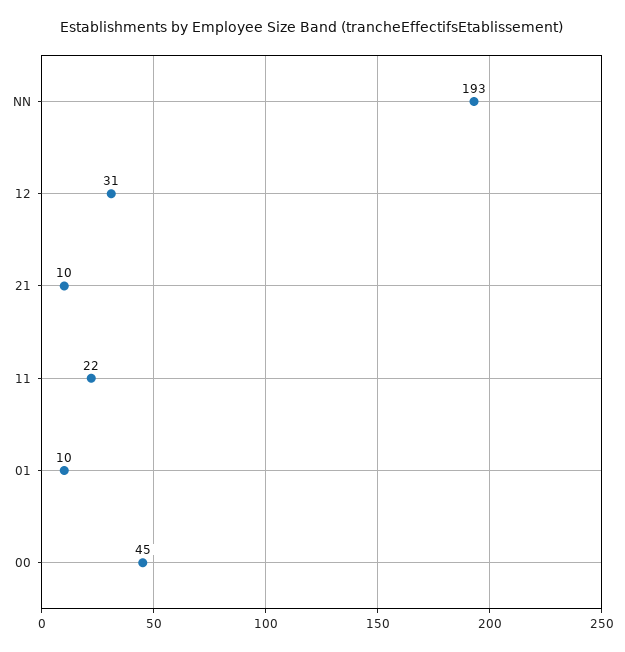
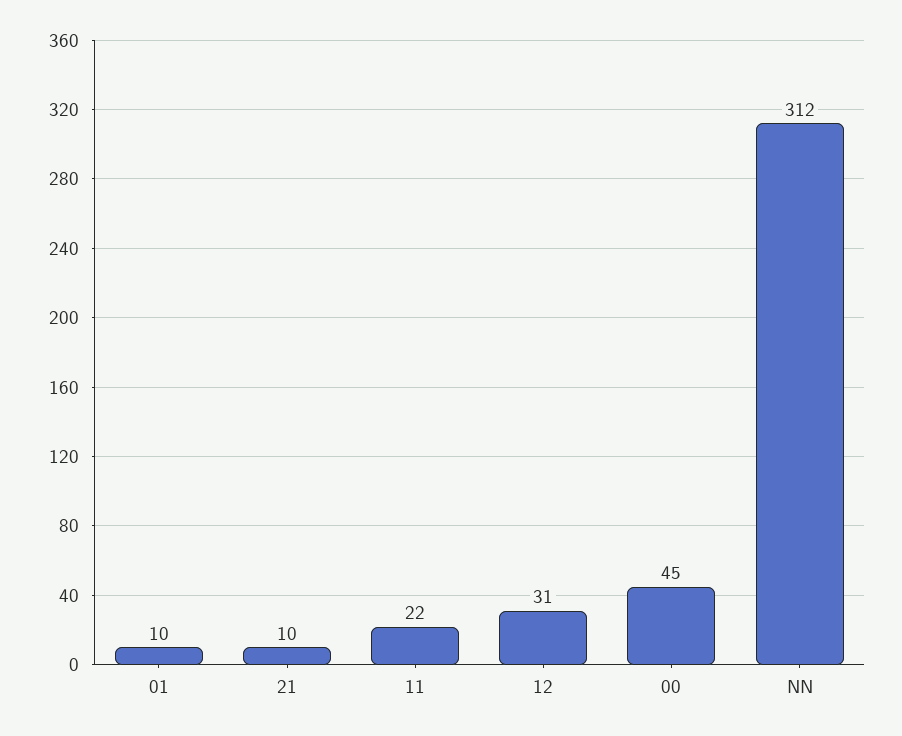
NN: 193 -> 312

